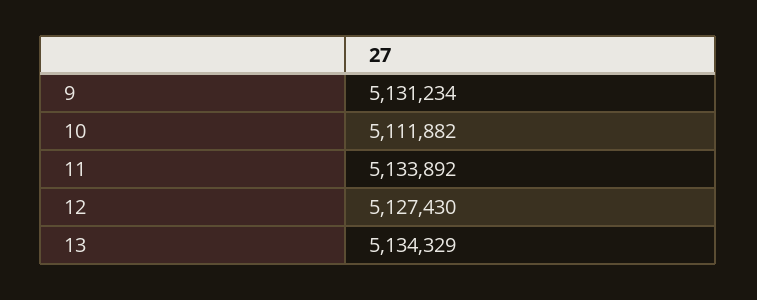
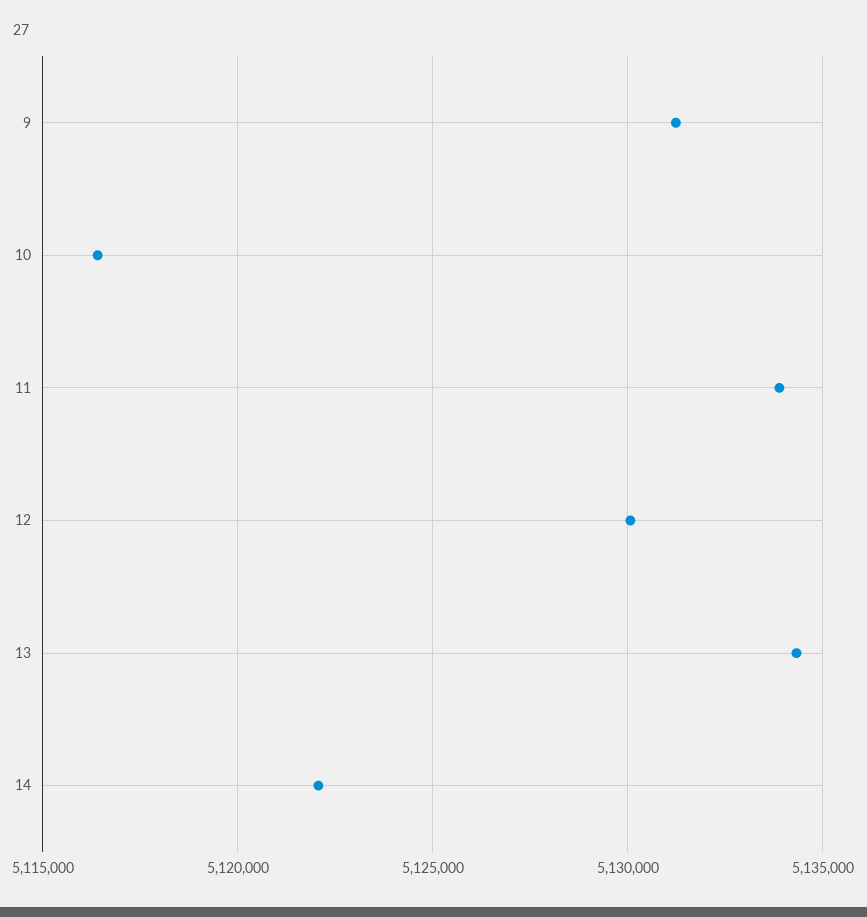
10: 5111882 -> 5116500
12: 5127430 -> 5130000
14: none -> 5122000

